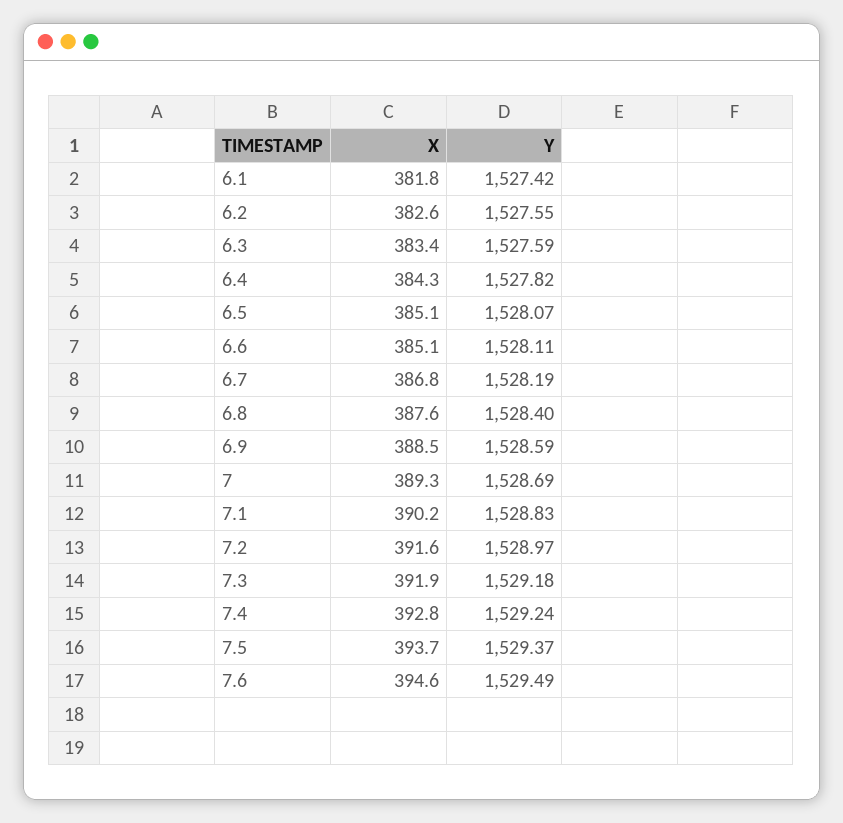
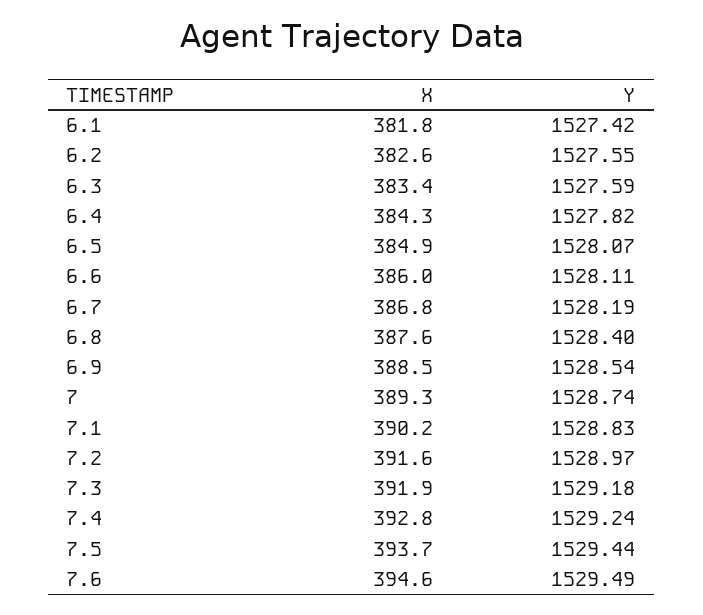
X, 6.5: 385.1 -> 384.9
X, 6.6: 385.1 -> 386
Y, 6.9: 1528.59 -> 1528.54
Y, 7: 1528.69 -> 1528.74
Y, 7.5: 1529.37 -> 1529.44

